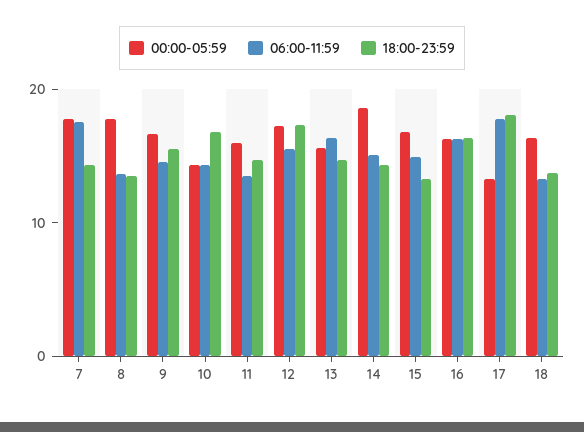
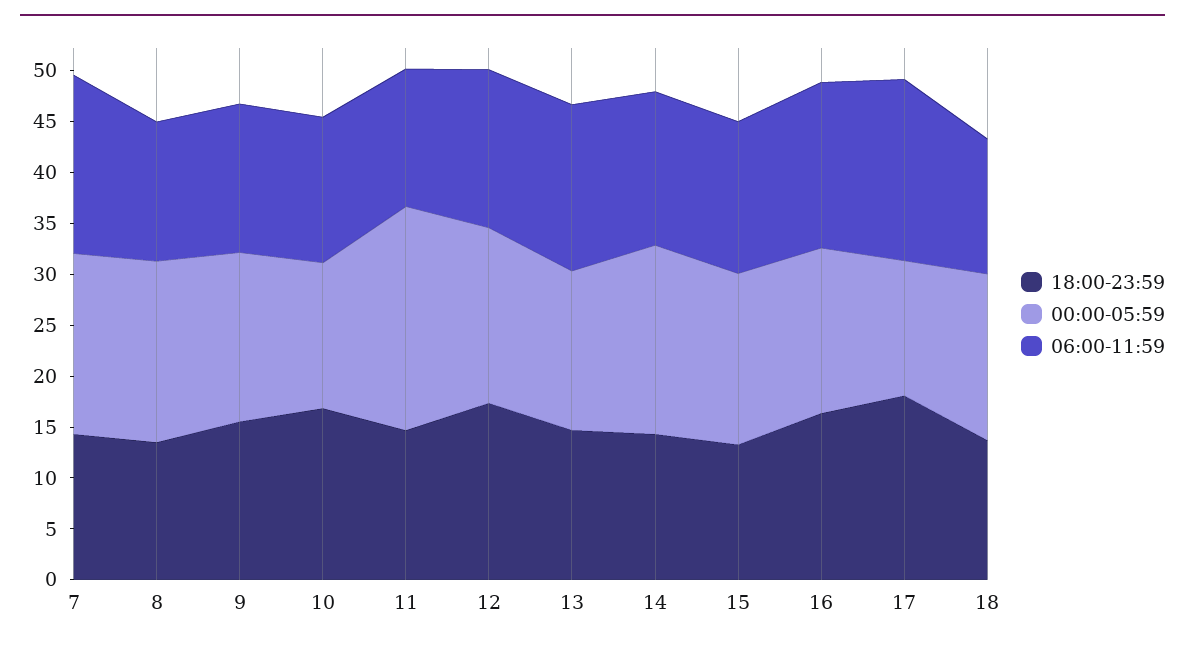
00:00-05:59, 11: 16 -> 22

